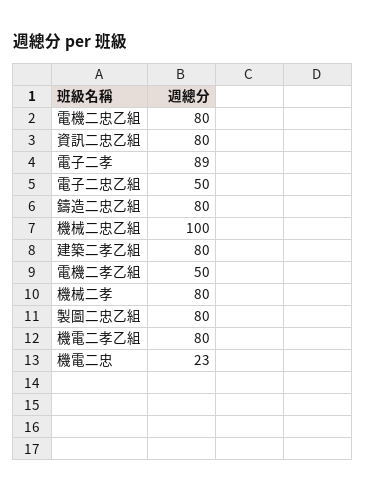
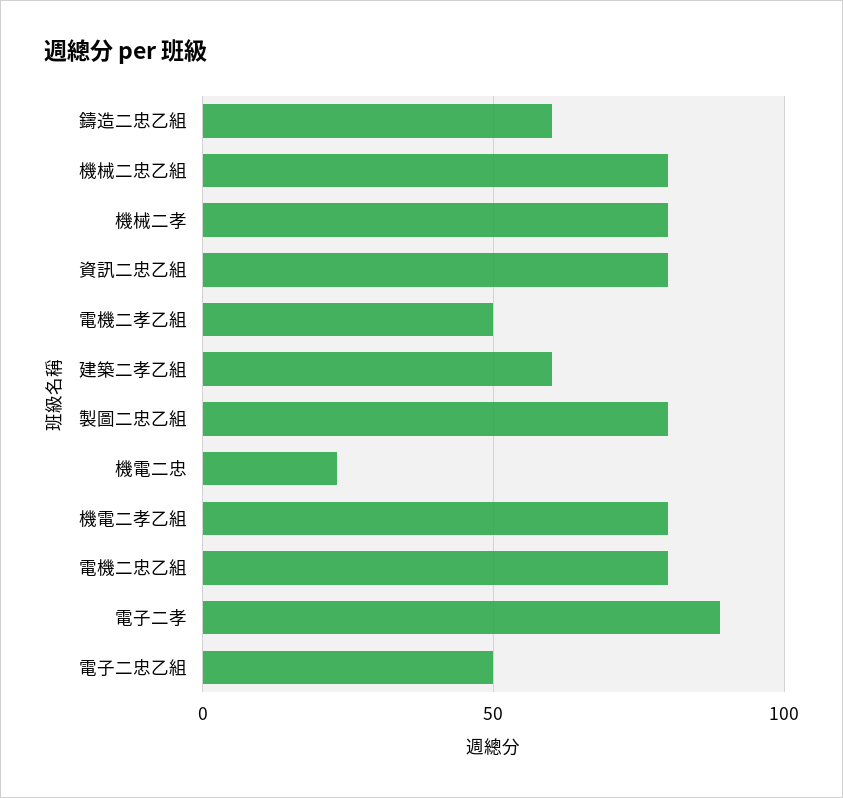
鑄造二忠乙組: 80 -> 60
機械二忠乙組: 100 -> 80
建築二孝乙組: 80 -> 60

